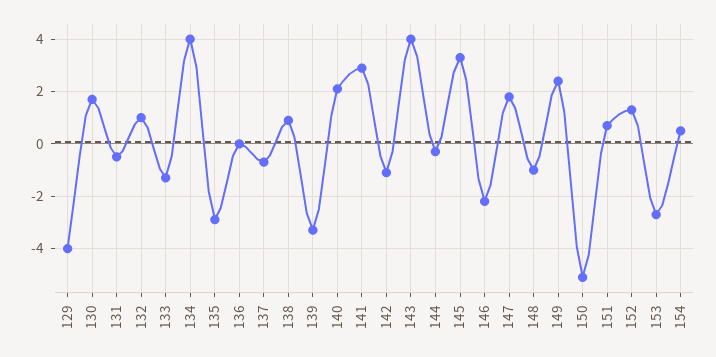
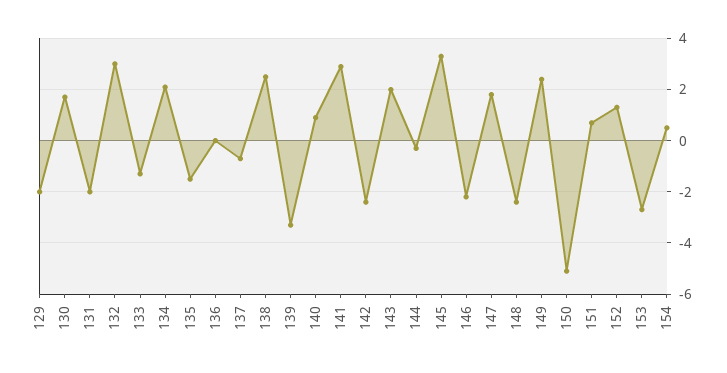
129: -4 -> -2
131: -0.5 -> -2
132: 1 -> 3
134: 4 -> 2
135: -3 -> -1.5
138: 1 -> 2.5
140: 2 -> 1
142: -1 -> -2.5
143: 4 -> 2
148: -1 -> -2.5

